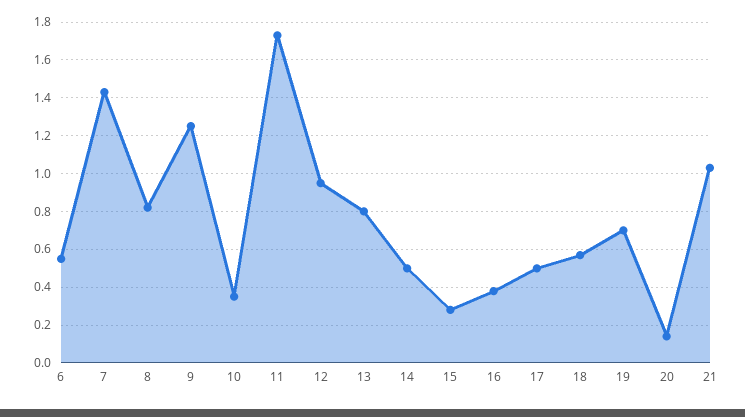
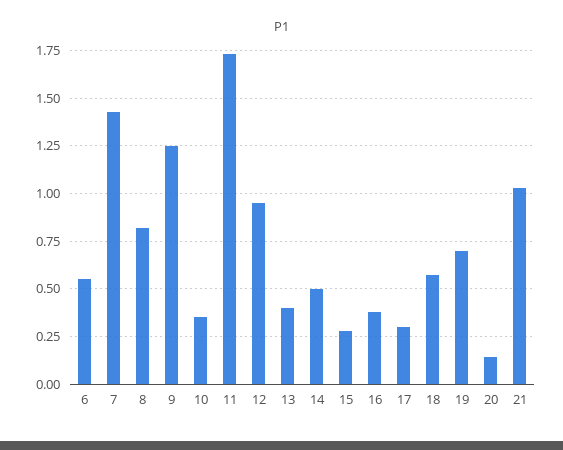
13: 0.8 -> 0.4
17: 0.5 -> 0.3

